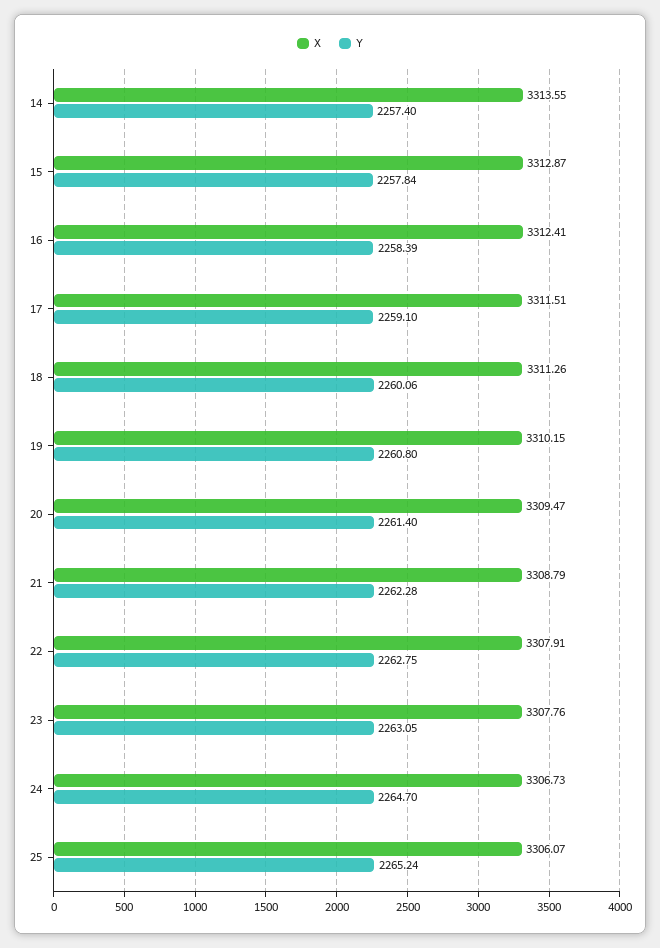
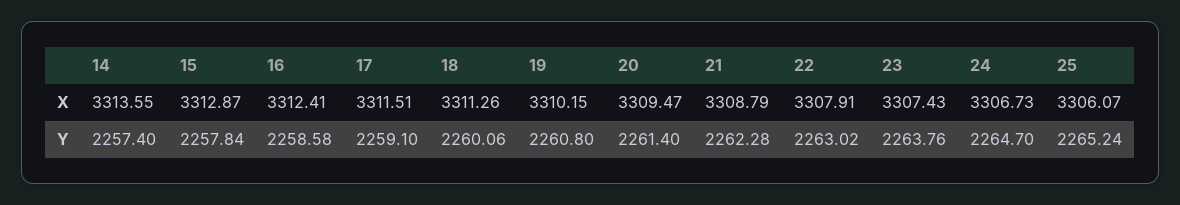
Y, 16: 2258.39 -> 2258.58
Y, 22: 2262.75 -> 2263.02
X, 23: 3307.76 -> 3307.43
Y, 23: 2263.05 -> 2263.76

